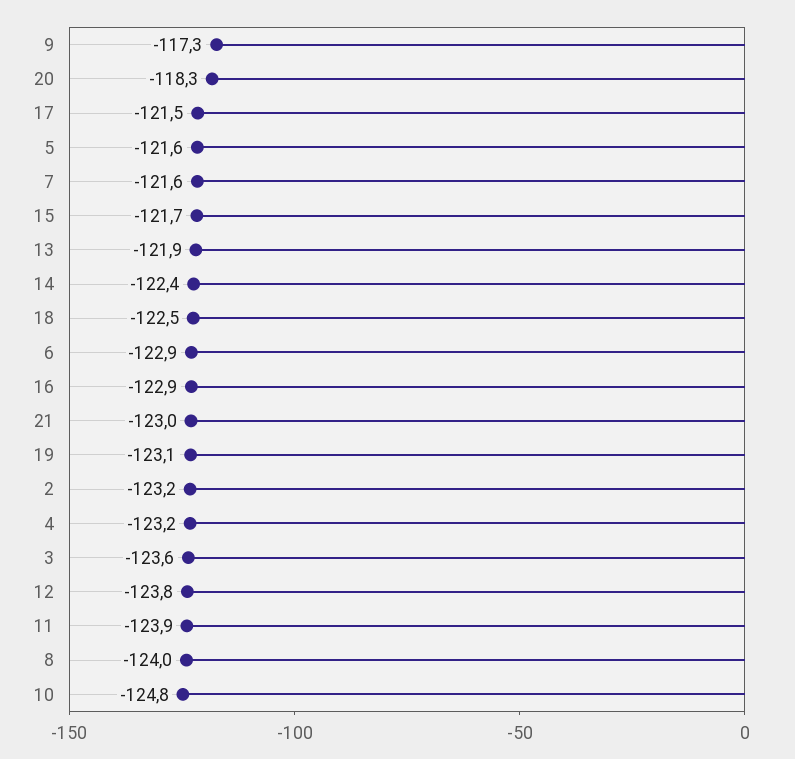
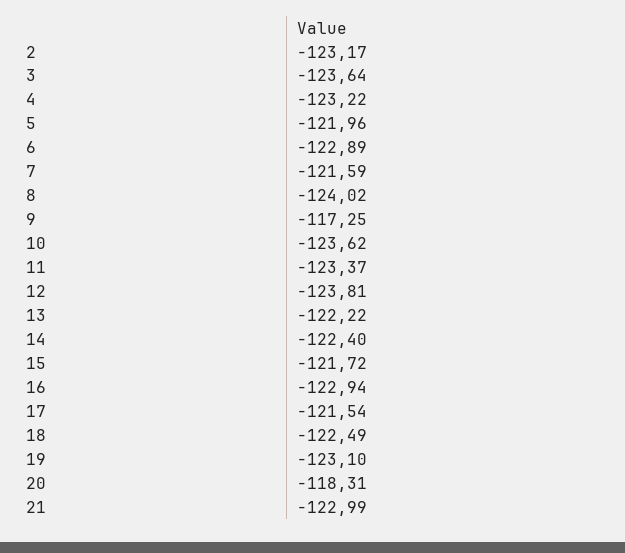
5: -121.6 -> -121.96
13: -121.9 -> -122.22
11: -123.9 -> -123.37
10: -124.8 -> -123.62

